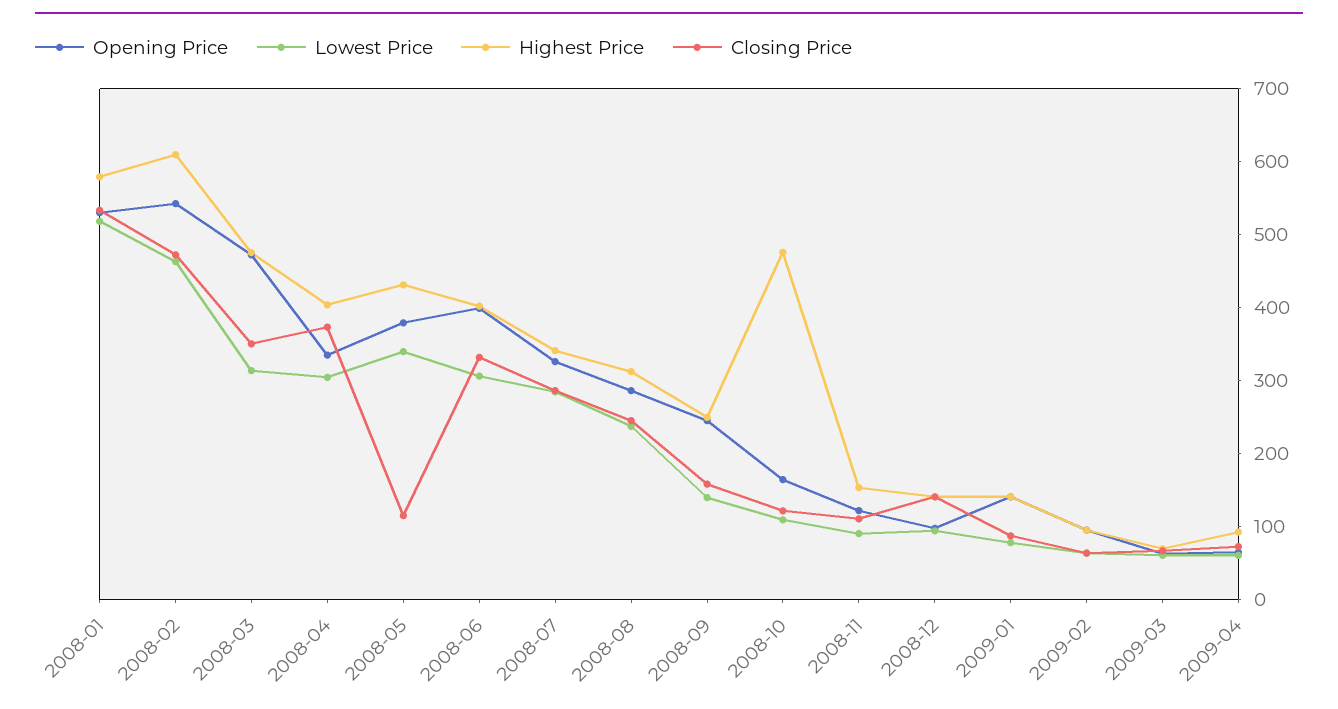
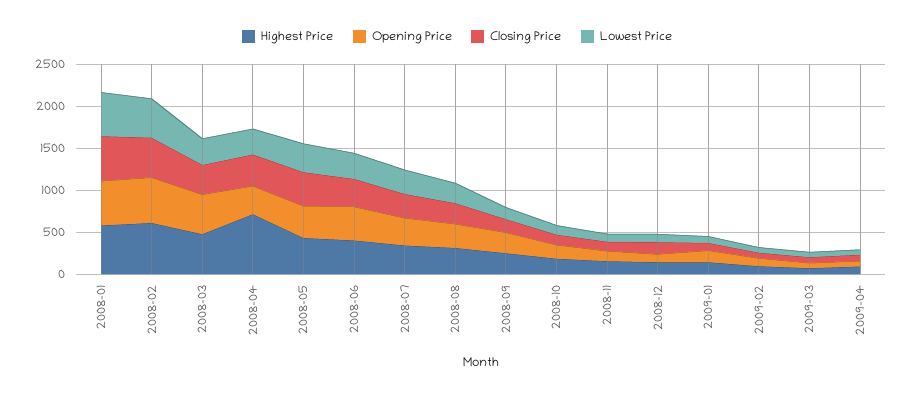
Highest Price, 2008-04: 400 -> 700
Closing Price, 2008-05: 120 -> 400
Highest Price, 2008-10: 480 -> 200

